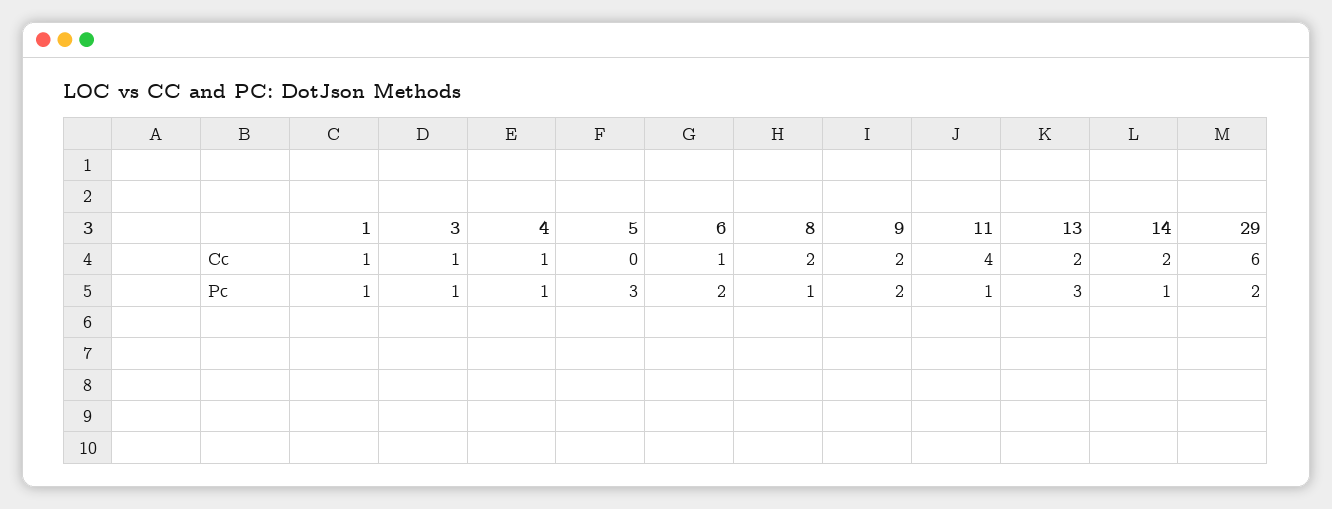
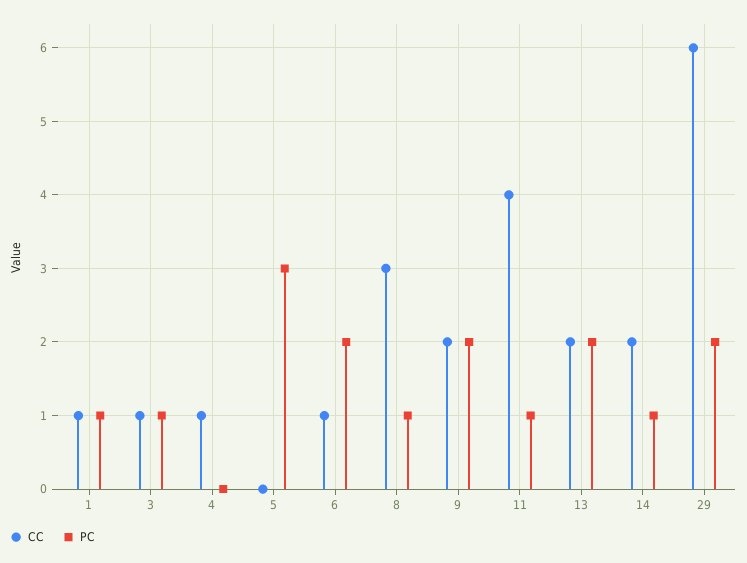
Cc, 8: 2 -> 3
Pc, 4: 1 -> 0
Pc, 13: 3 -> 2

